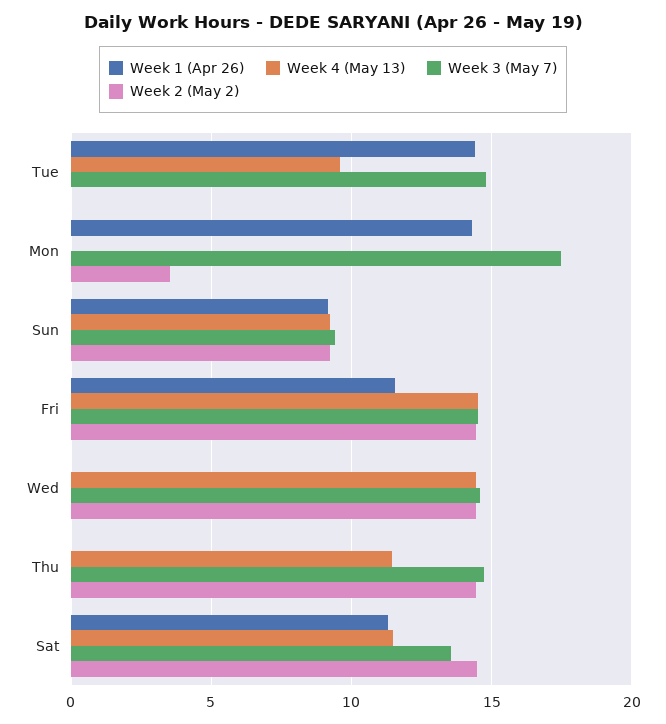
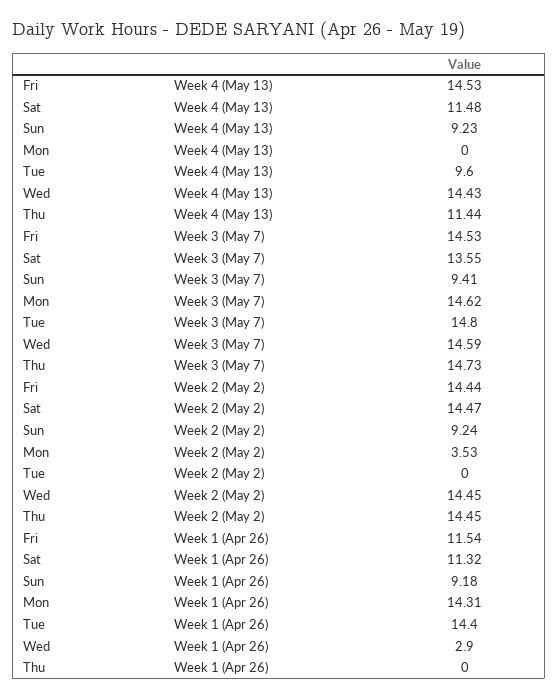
Week 3 (May 7), Mon: 17.5 -> 14.62
Week 1 (Apr 26), Wed: 0 -> 2.9

